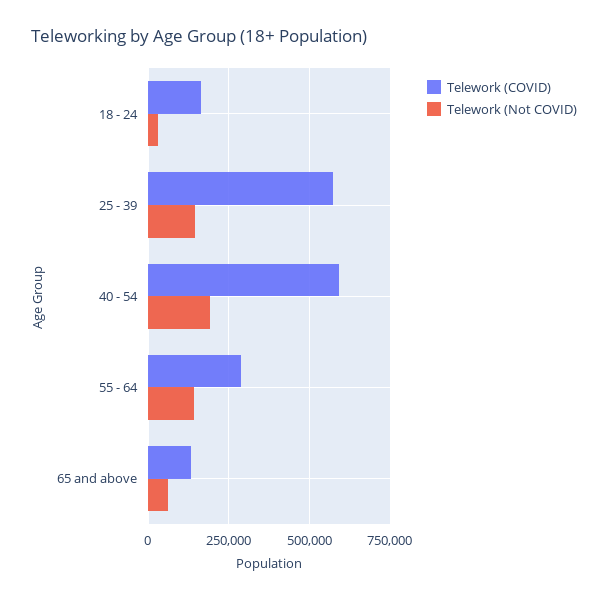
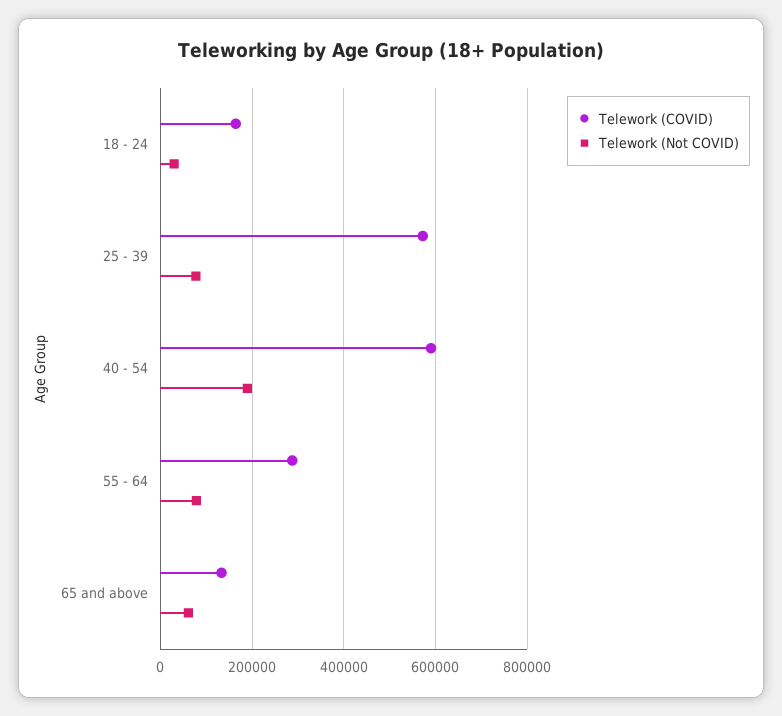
Telework (Not COVID), 25 - 39: 150000 -> 80000
Telework (Not COVID), 55 - 64: 150000 -> 80000

